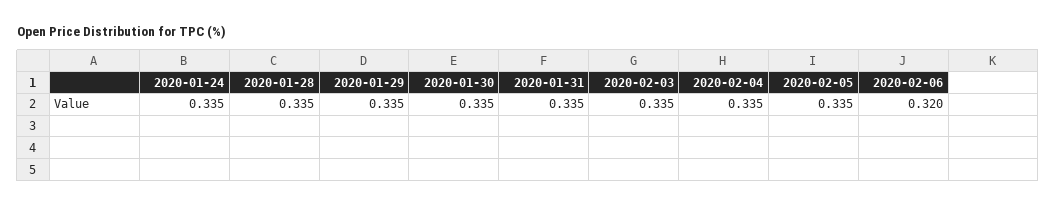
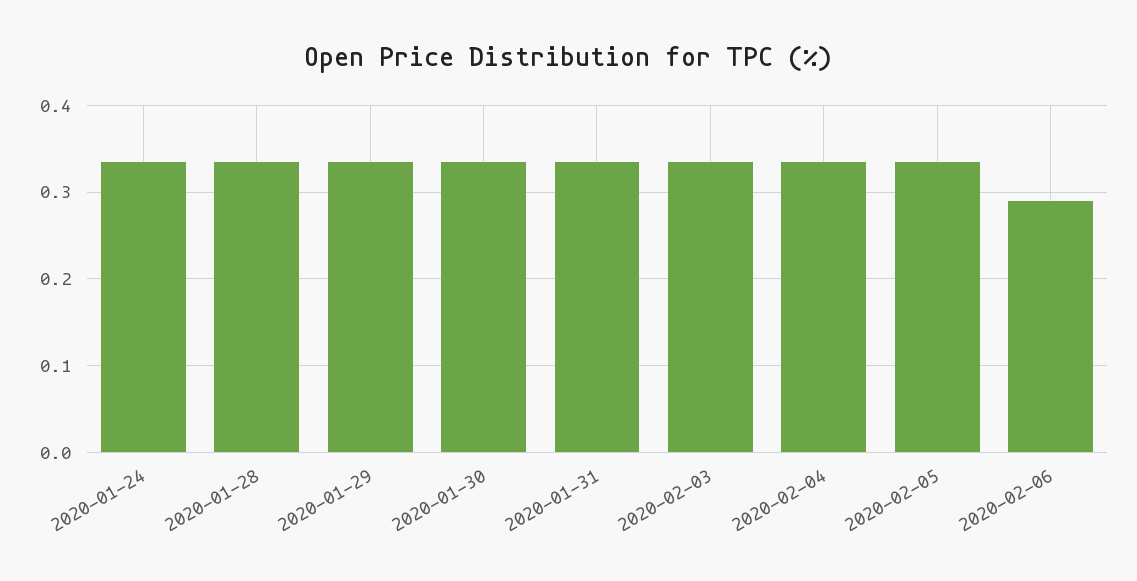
2020-02-06: 0.32 -> 0.29

